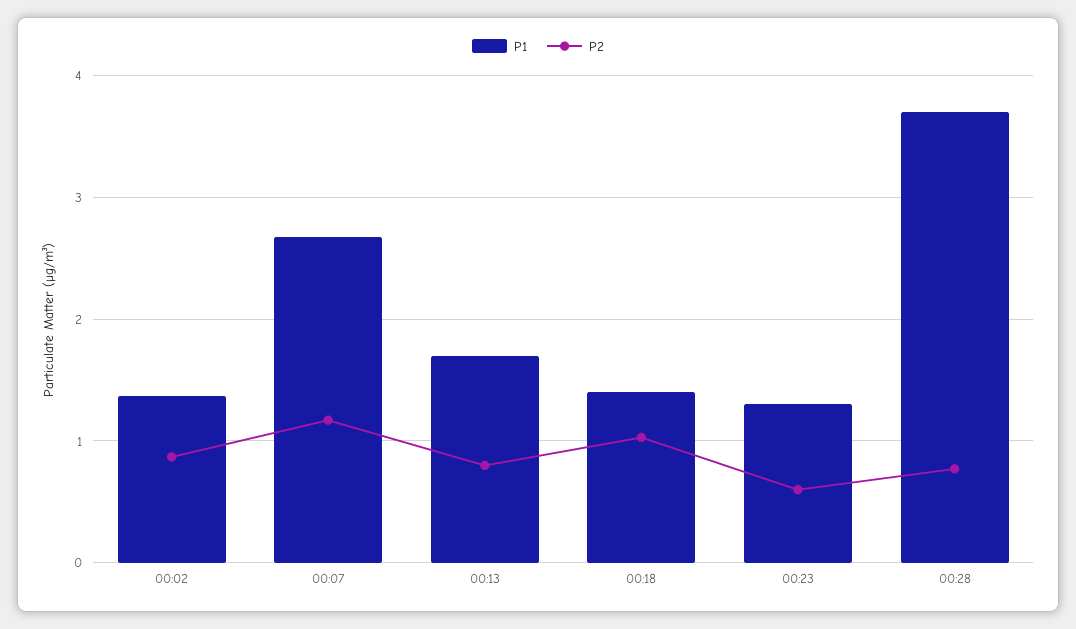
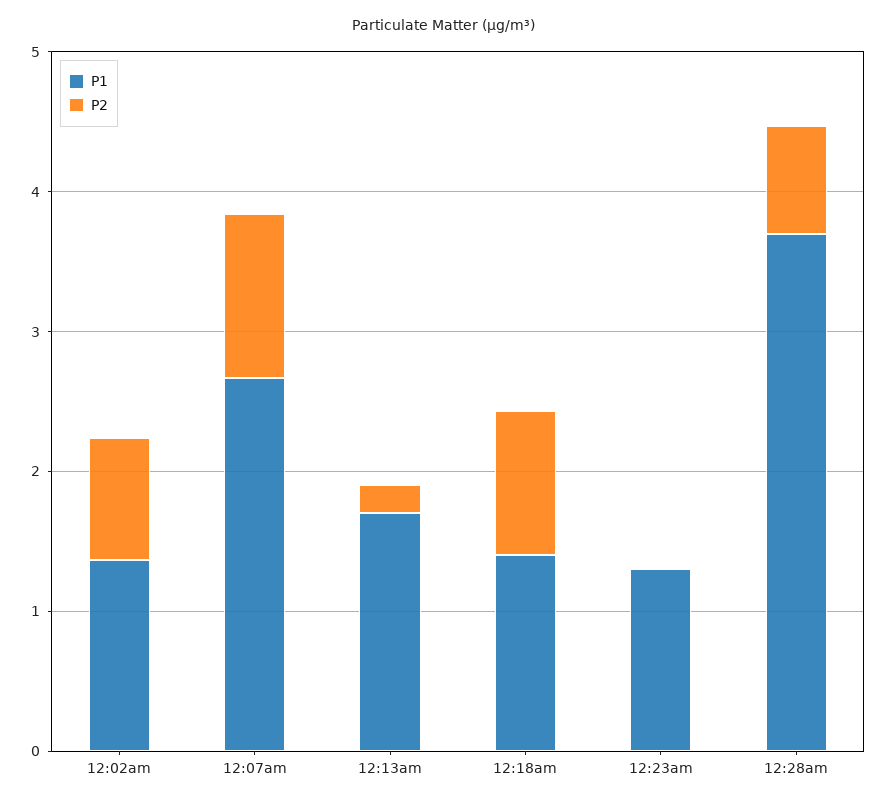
P2, 00:13: 0.8 -> 0.2
P2, 00:23: 0.6 -> 0

